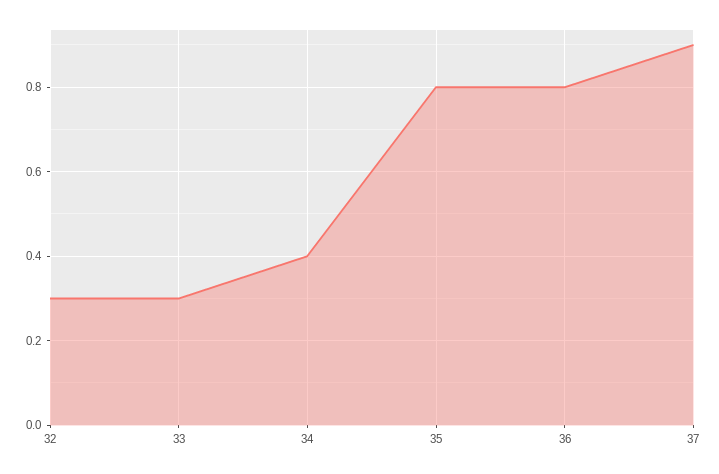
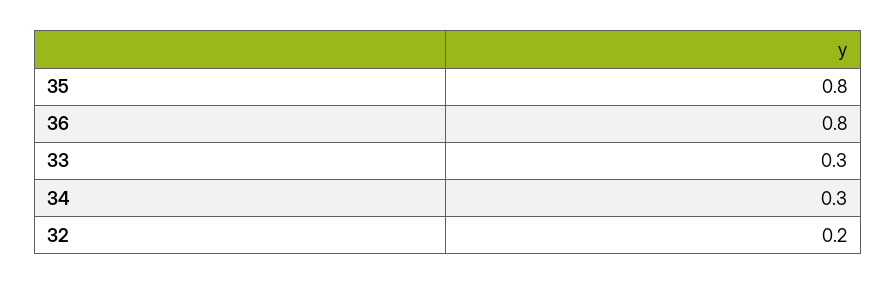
32: 0.3 -> 0.2
34: 0.4 -> 0.3
37: 0.9 -> none

